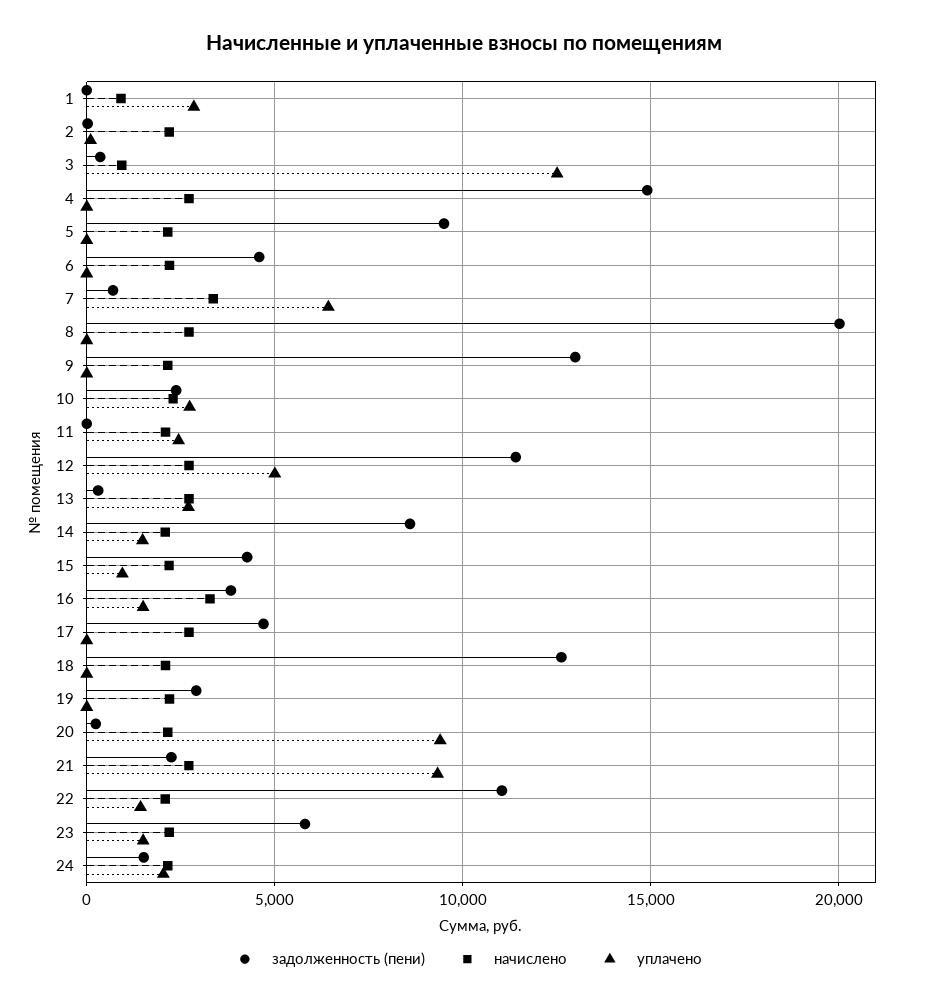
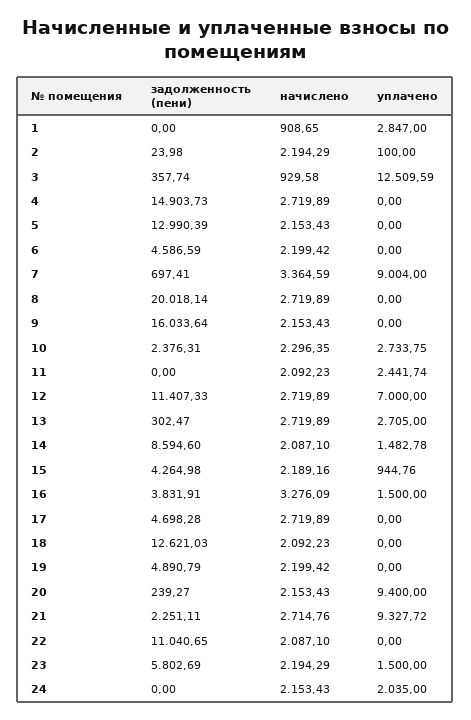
задолженность (пени), 5: 9500 -> 12990.39
уплачено, 7: 6500 -> 9004
задолженность (пени), 9: 13000 -> 16033.64
уплачено, 12: 5000 -> 7000
задолженность (пени), 19: 3000 -> 4890.79
уплачено, 22: 1500 -> 0
задолженность (пени), 24: 1500 -> 0

